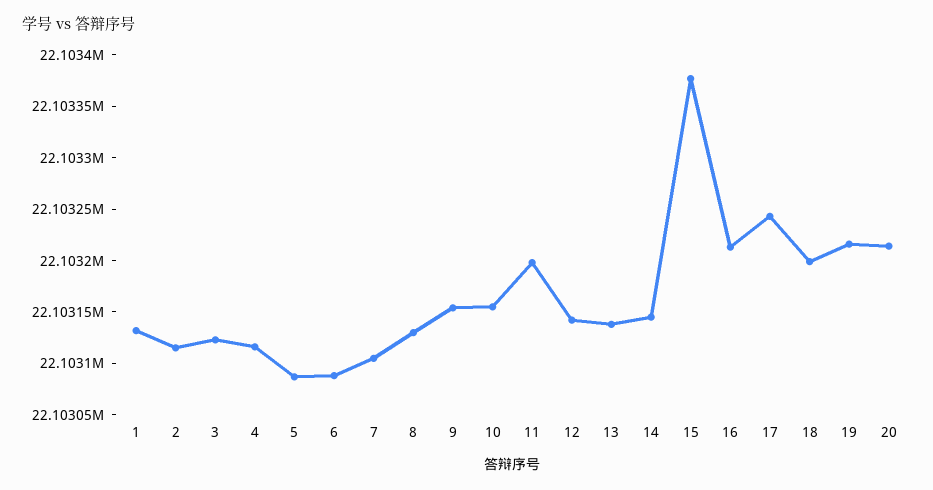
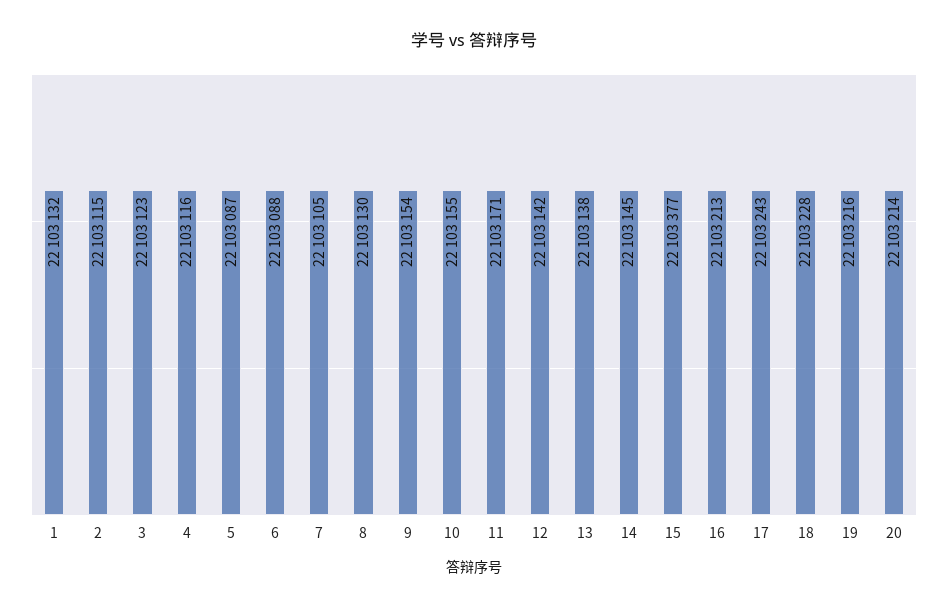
11: 22103200 -> 22103171
18: 22103200 -> 22103228

